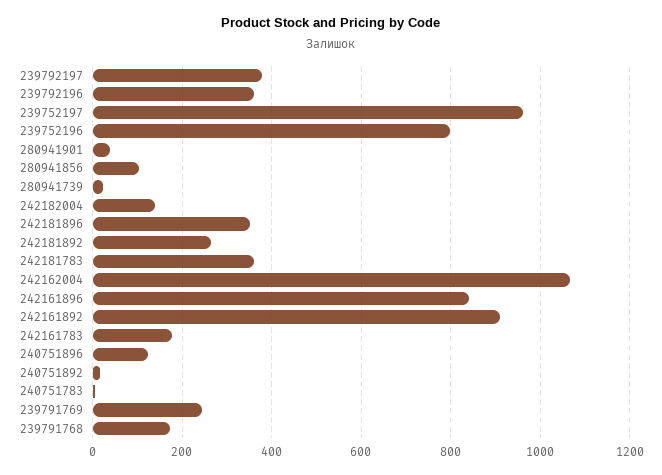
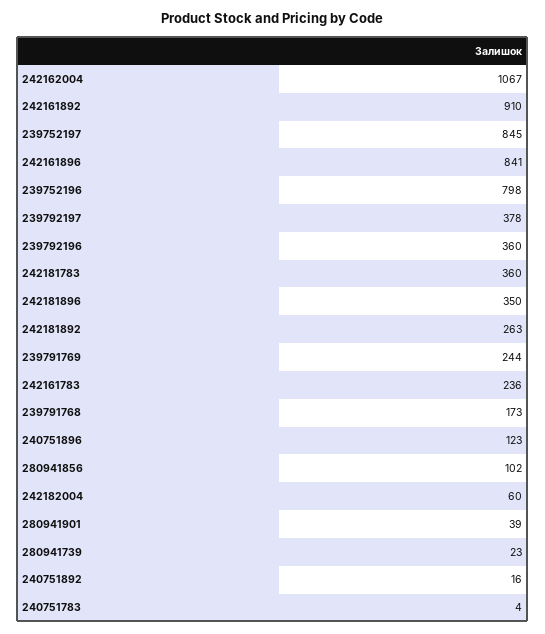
239752197: 960 -> 845
242182004: 140 -> 60
242161783: 180 -> 236

